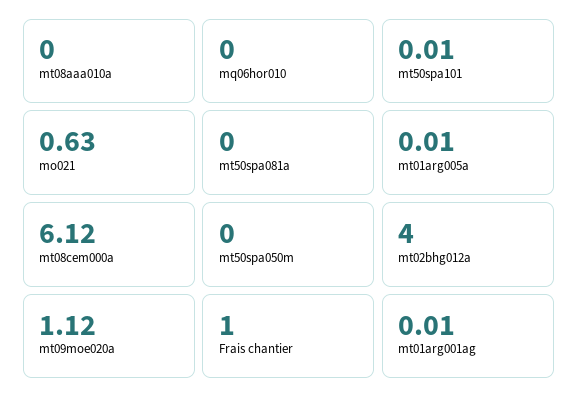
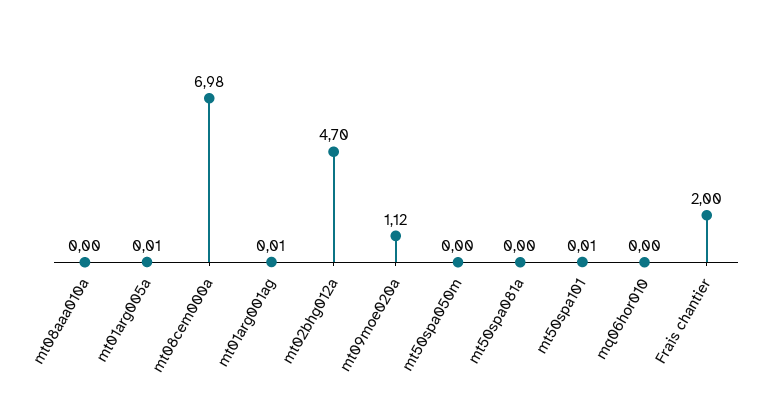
mo021: 0.63 -> none
mt08cem000a: 6.12 -> 6.98
mt02bhg012a: 4 -> 4.7
Frais chantier: 1 -> 2

